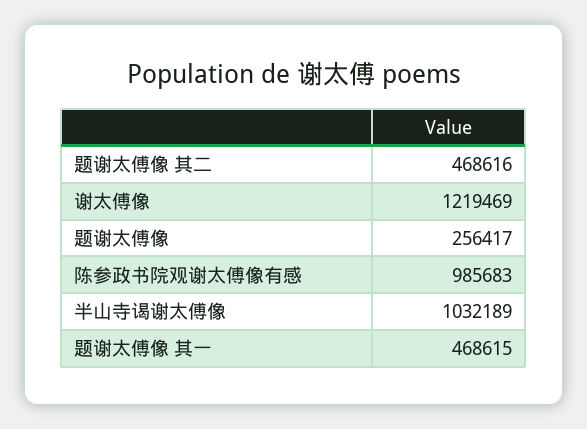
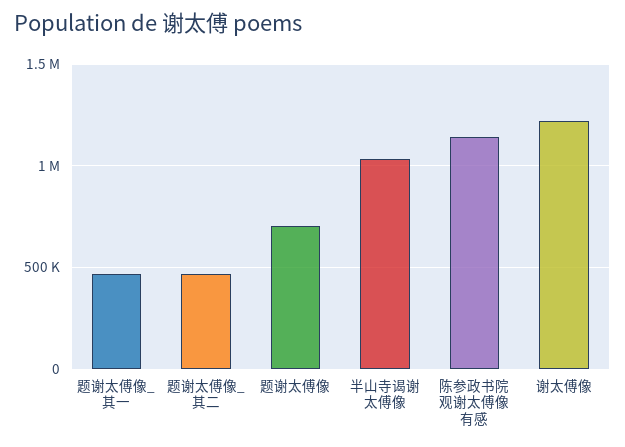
题谢太傅像: 256417 -> 700000
陈参政书院观谢太傅像有感: 985683 -> 1150000

